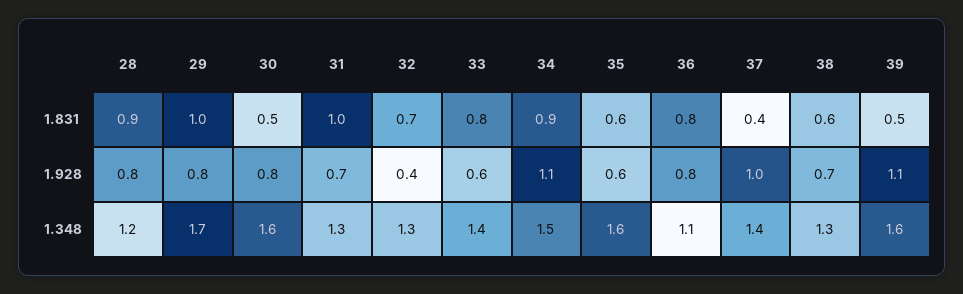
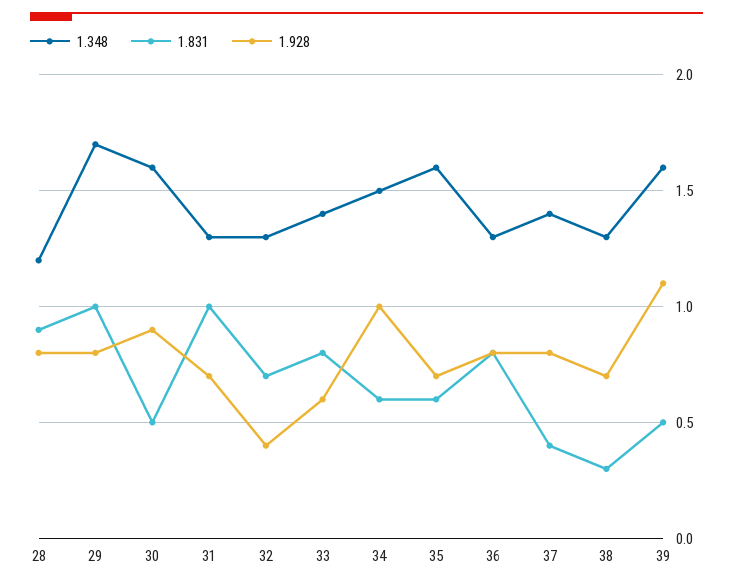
1.831, 34: 0.9 -> 0.6
1.831, 38: 0.6 -> 0.3
1.928, 30: 0.8 -> 0.9
1.928, 34: 1.1 -> 1
1.928, 35: 0.6 -> 0.7
1.928, 37: 1 -> 0.8
1.348, 36: 1.1 -> 1.3

